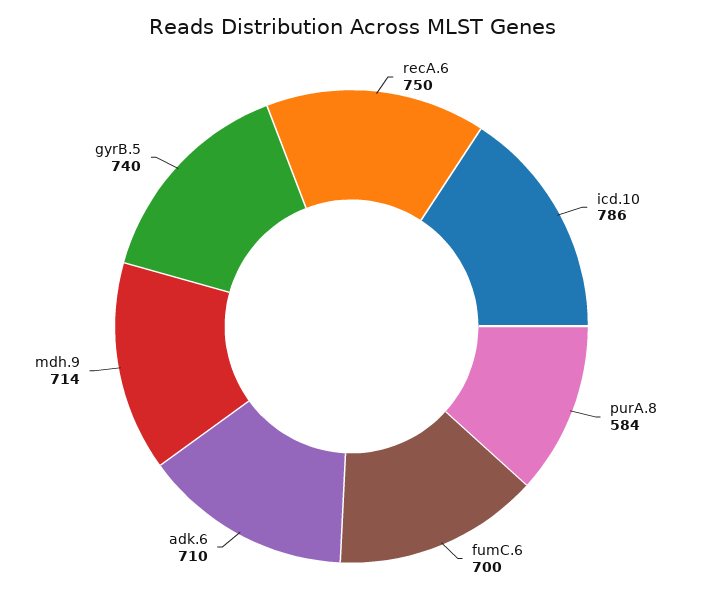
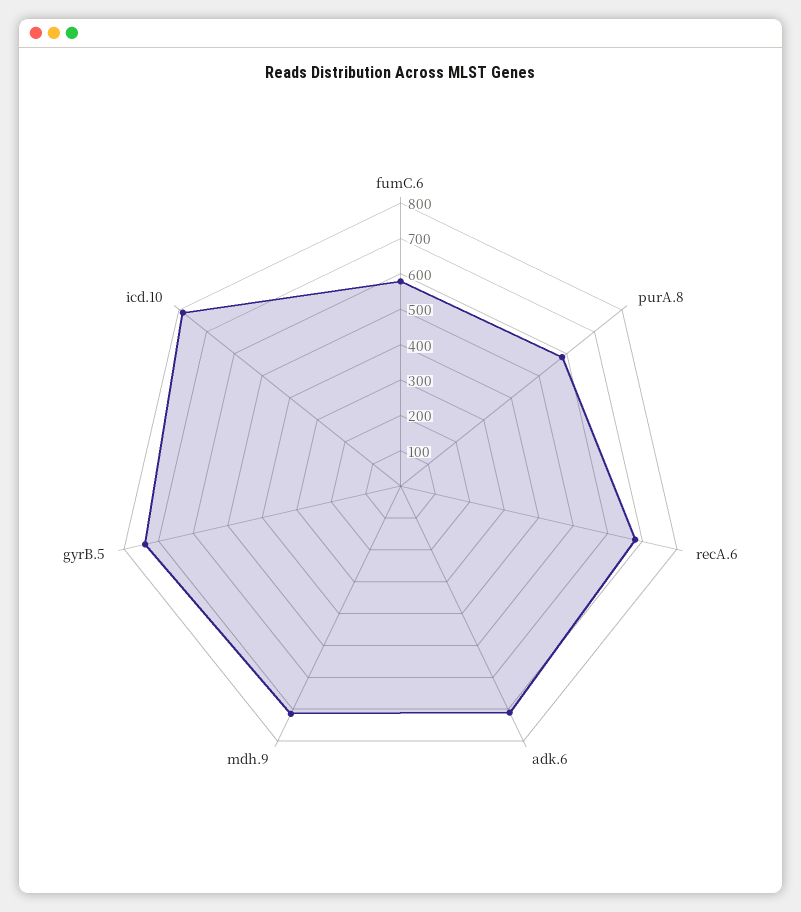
recA.6: 750 -> 675
fumC.6: 700 -> 575

